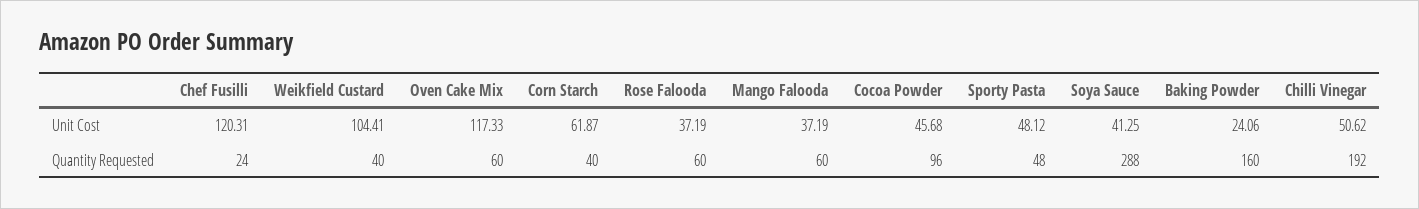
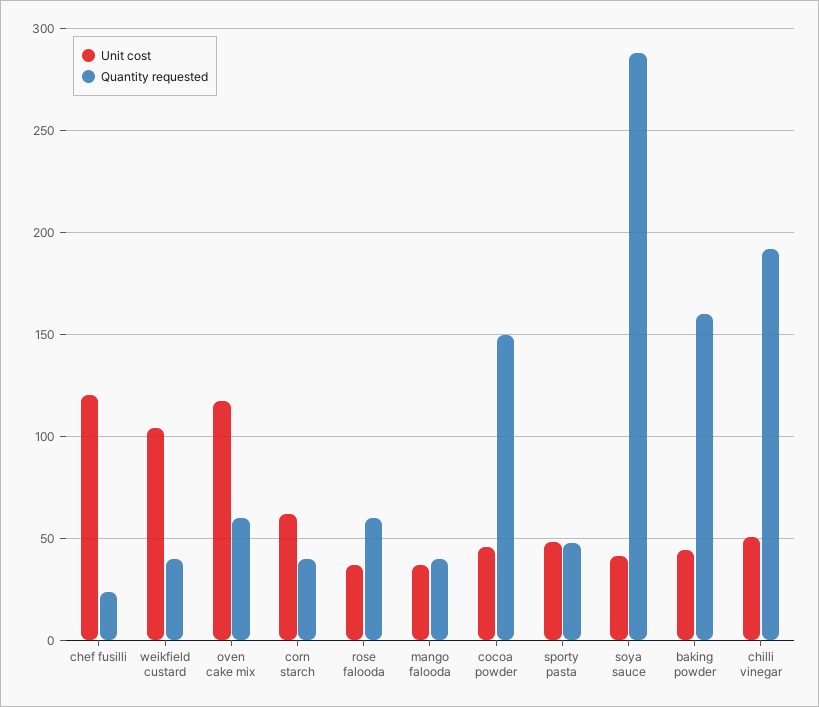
Unit Cost, Baking Powder: 24.06 -> 45
Quantity Requested, Mango Falooda: 60 -> 40
Quantity Requested, Cocoa Powder: 96 -> 150

